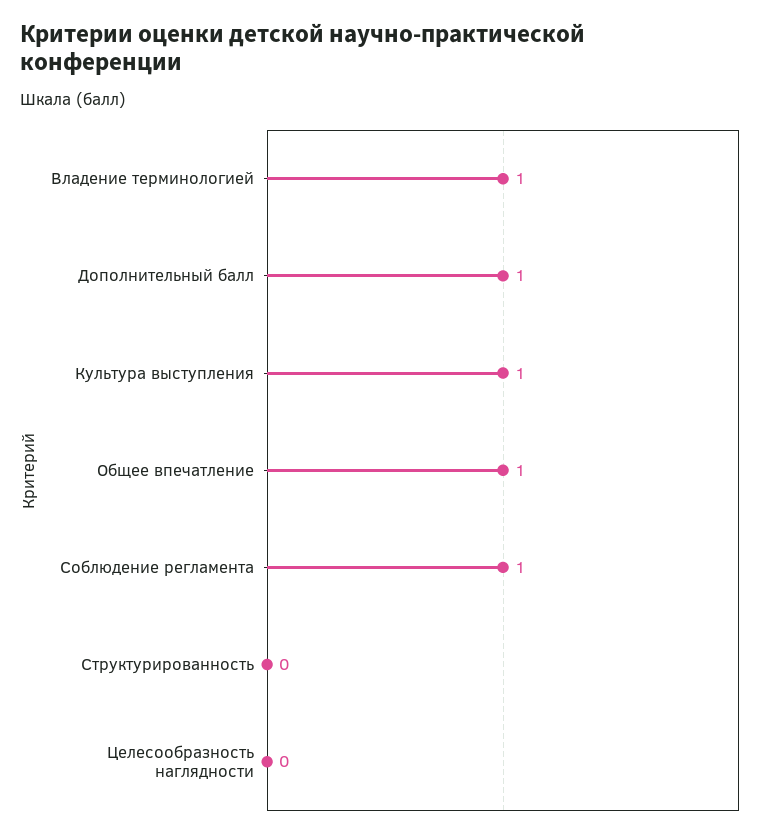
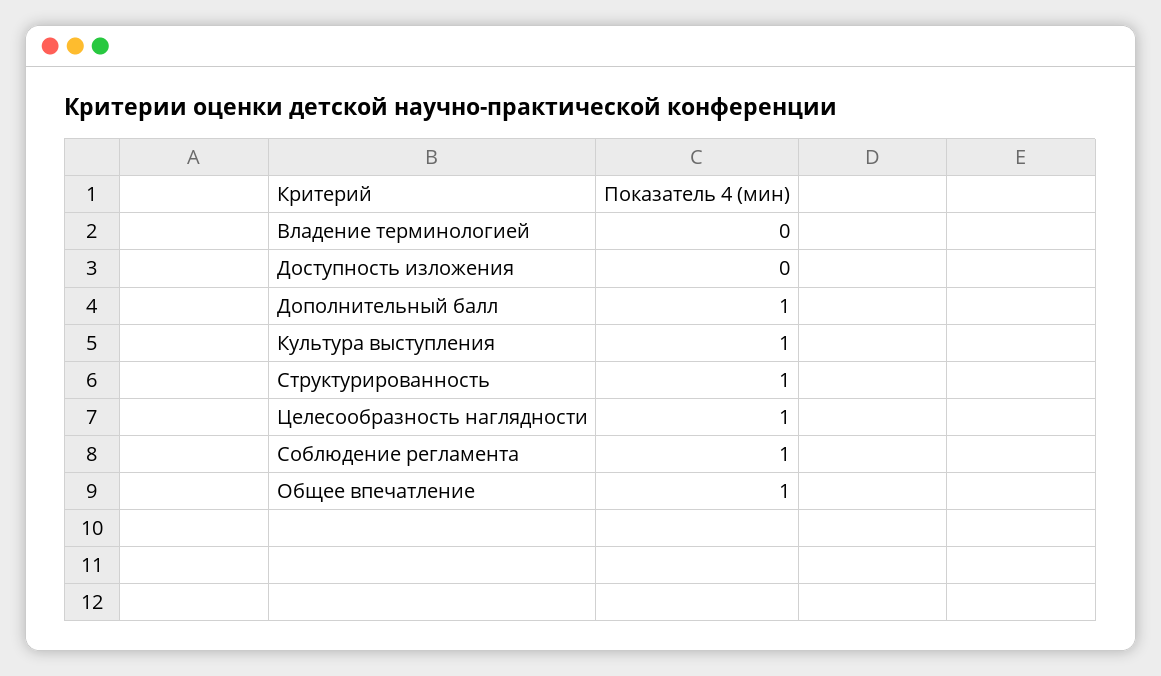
Владение терминологией: 1 -> 0
Структурированность: 0 -> 1
Целесообразность наглядности: 0 -> 1
Доступность изложения: none -> 0

